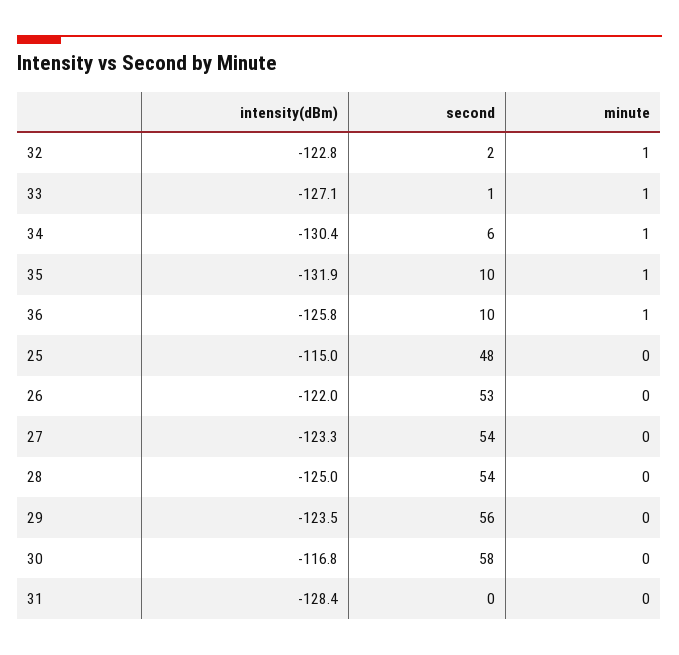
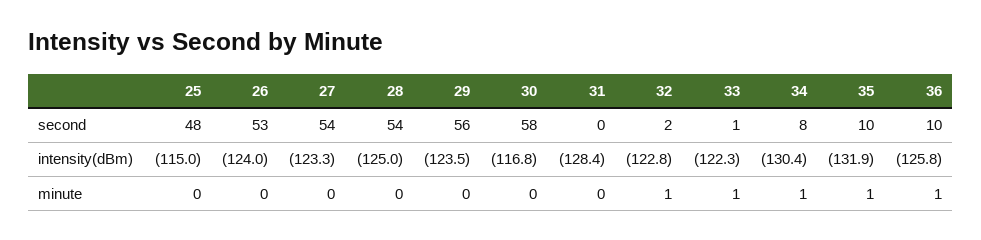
intensity(dBm), 33: -127.1 -> -122.3
second, 34: 6 -> 8
intensity(dBm), 26: -122 -> -124

